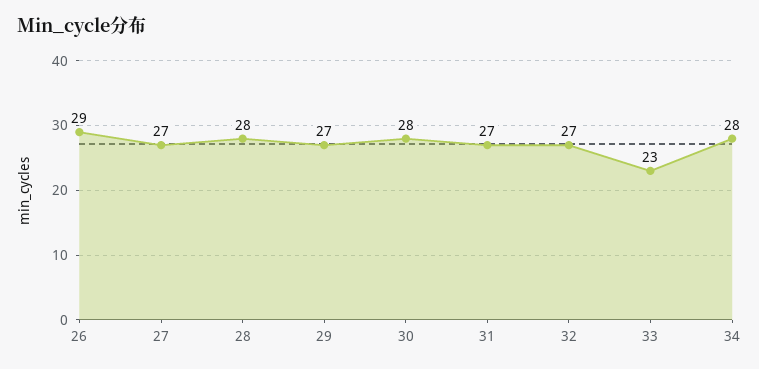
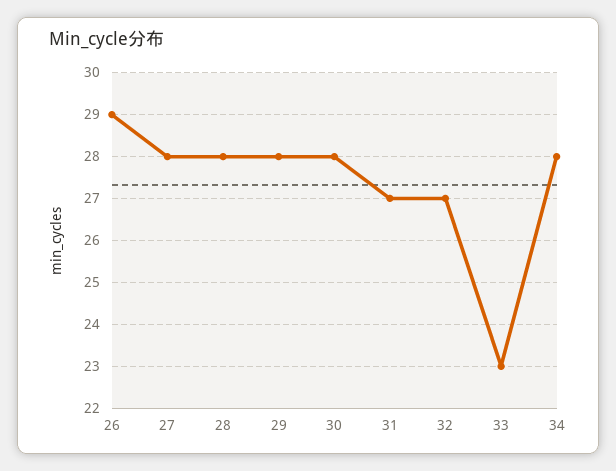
27: 27 -> 28
29: 27 -> 28

